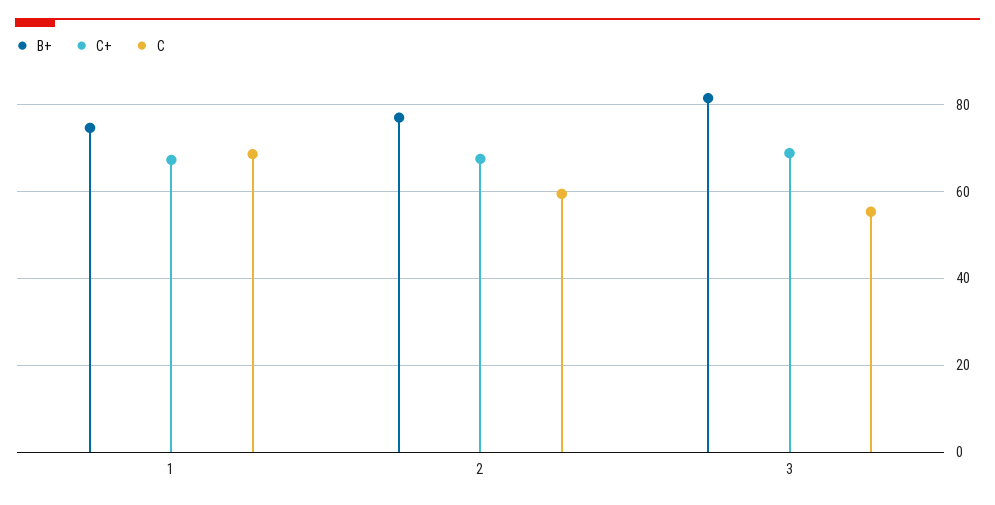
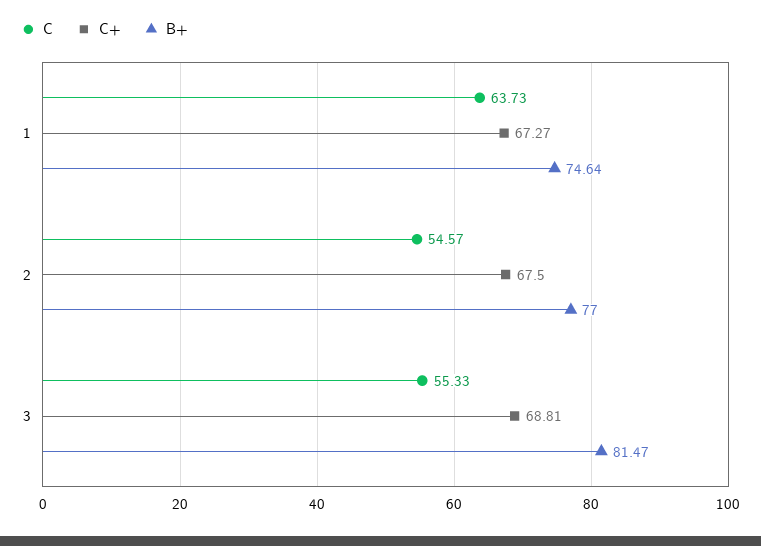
C, 1: 68 -> 63.73
C, 2: 60 -> 54.57

